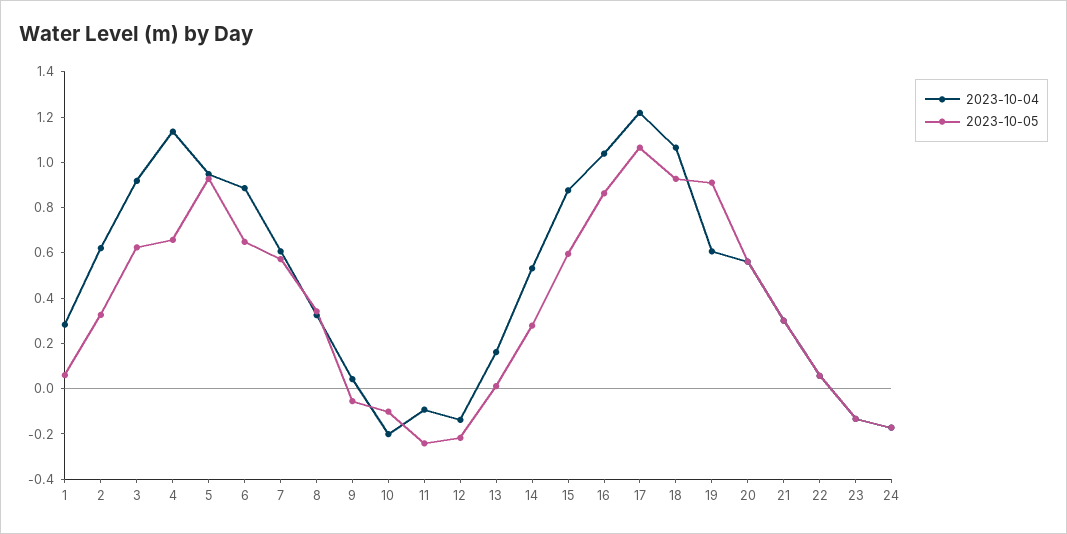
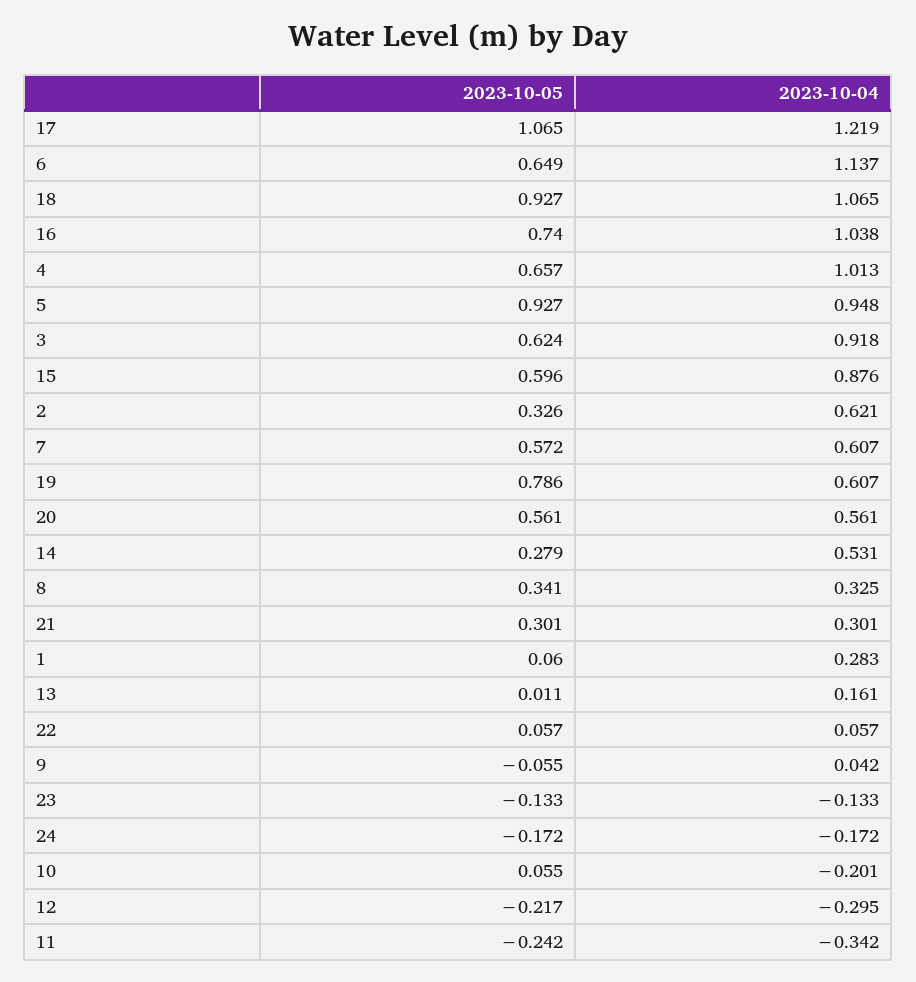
2023-10-04, 4: 1.15 -> 1.013
2023-10-04, 6: 0.9 -> 1.137
2023-10-05, 10: -0.1 -> 0.055
2023-10-04, 11: -0.1 -> -0.342
2023-10-04, 12: -0.15 -> -0.295
2023-10-05, 16: 0.85 -> 0.74
2023-10-05, 19: 0.9 -> 0.786

